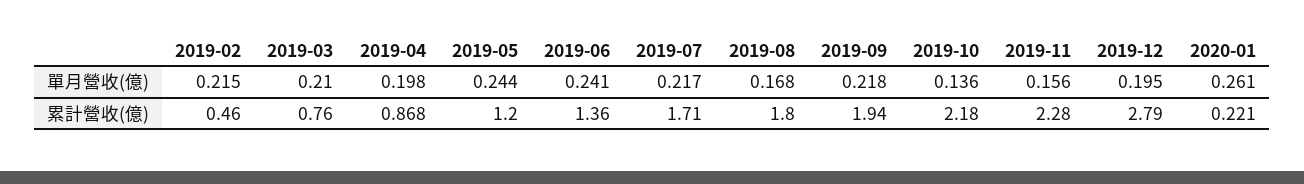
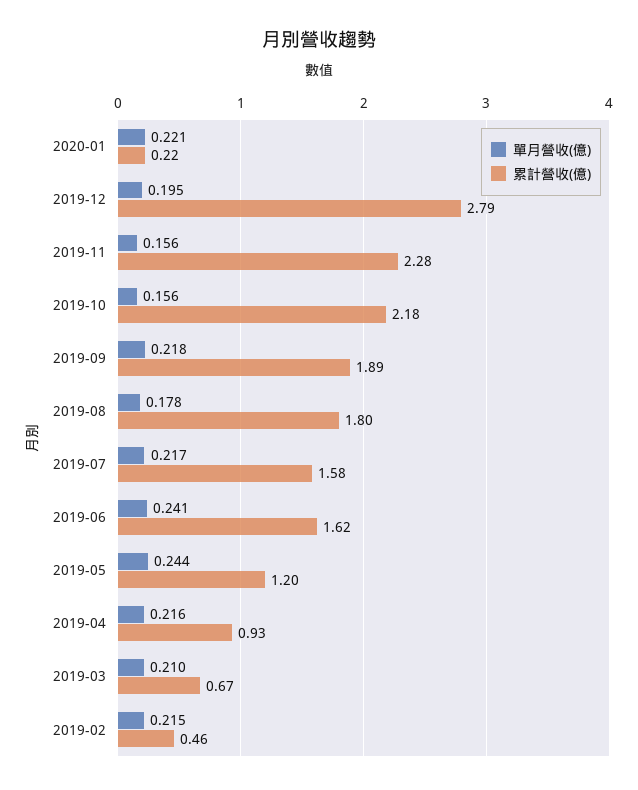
單月營收(億), 2019-04: 0.198 -> 0.216
單月營收(億), 2019-08: 0.168 -> 0.178
單月營收(億), 2019-10: 0.136 -> 0.156
單月營收(億), 2020-01: 0.261 -> 0.221
累計營收(億), 2019-03: 0.76 -> 0.67
累計營收(億), 2019-04: 0.868 -> 0.93
累計營收(億), 2019-06: 1.36 -> 1.62
累計營收(億), 2019-07: 1.71 -> 1.58
累計營收(億), 2019-09: 1.94 -> 1.89

